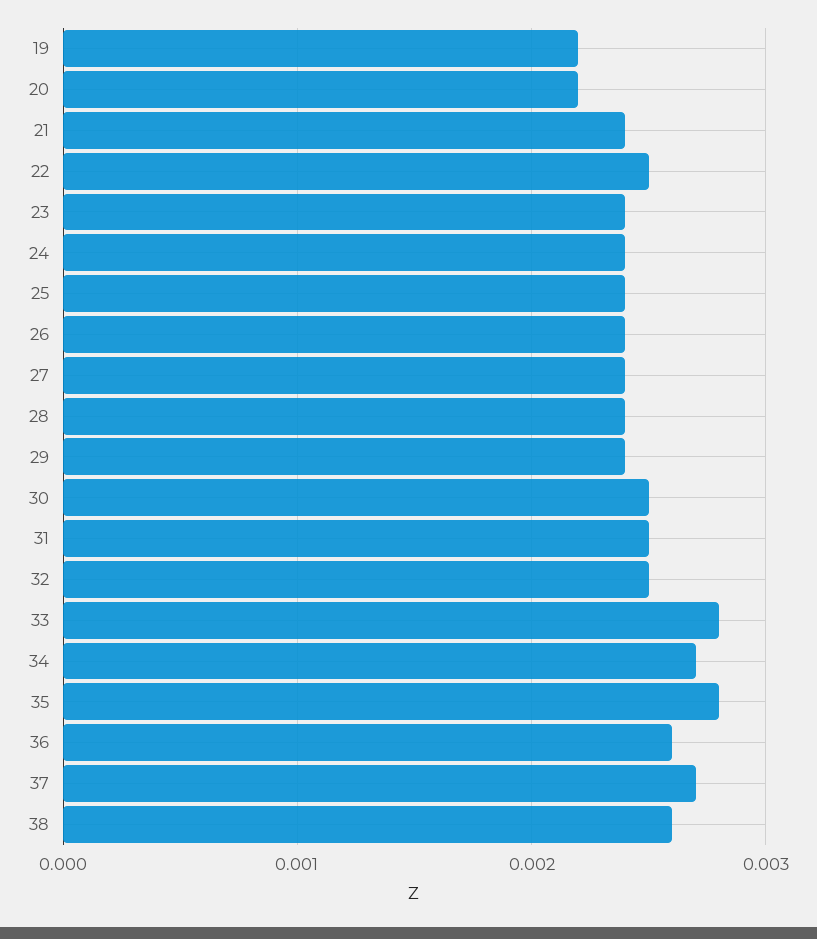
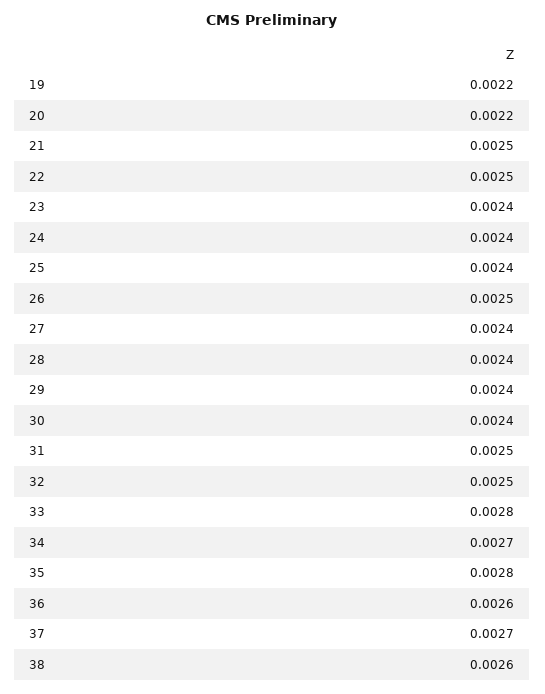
21: 0.0024 -> 0.0025
26: 0.0024 -> 0.0025
30: 0.0025 -> 0.0024

